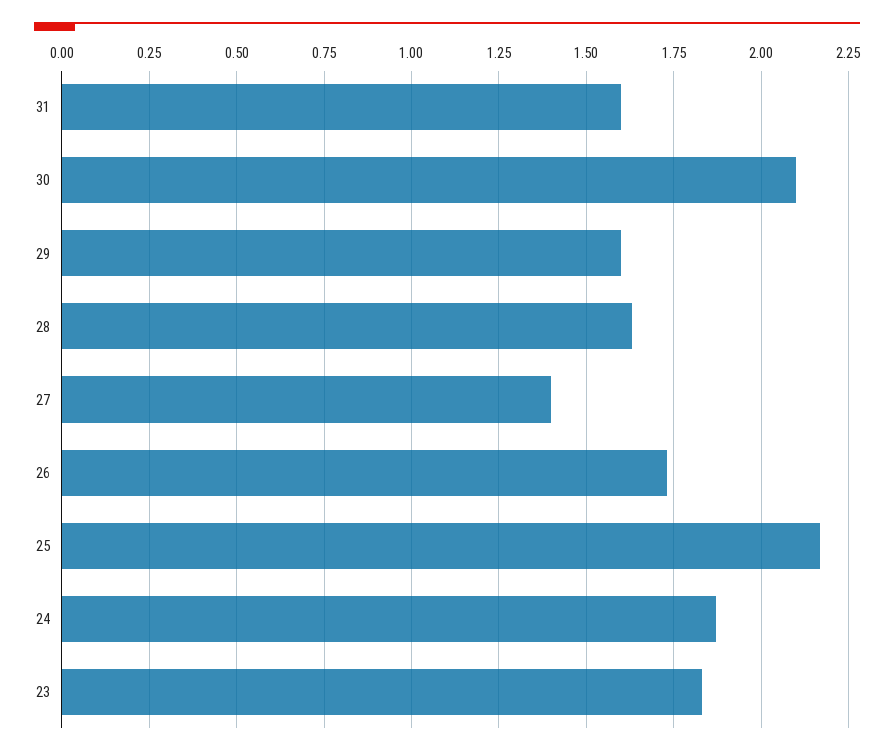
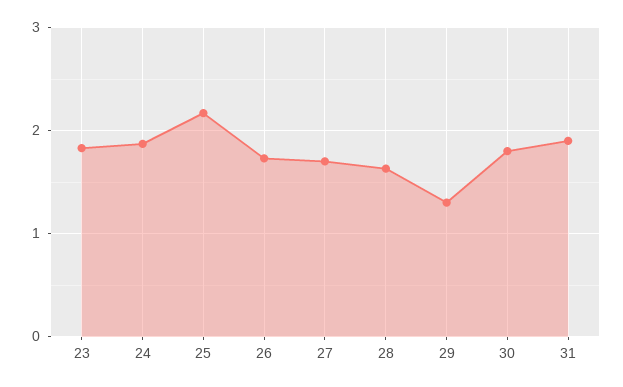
31: 1.6 -> 1.9
30: 2.1 -> 1.8
29: 1.6 -> 1.3
27: 1.4 -> 1.7

